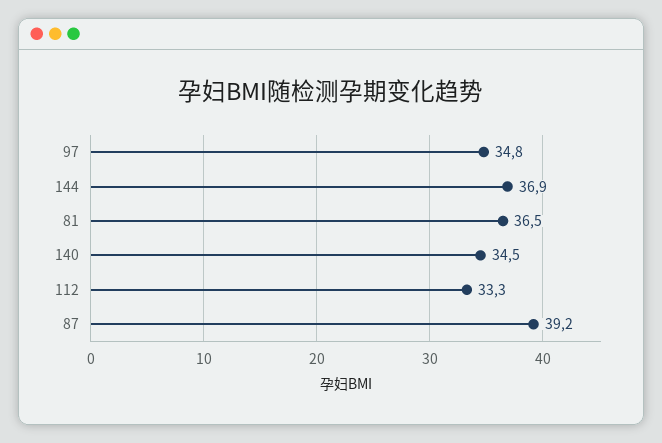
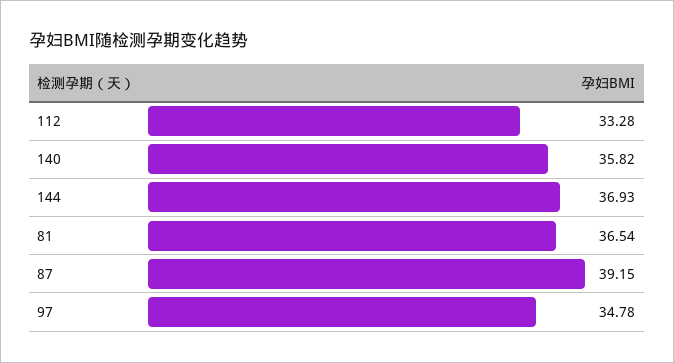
140: 34.5 -> 35.82

